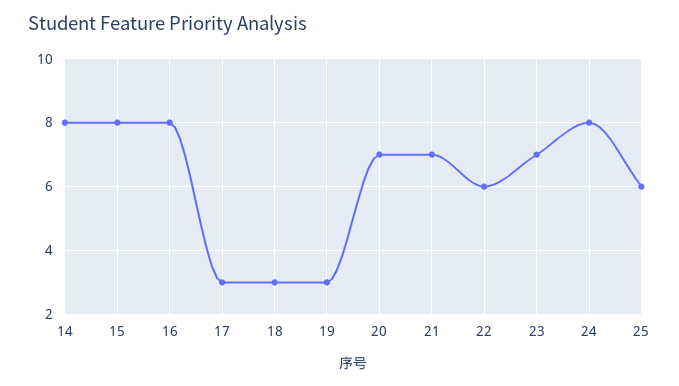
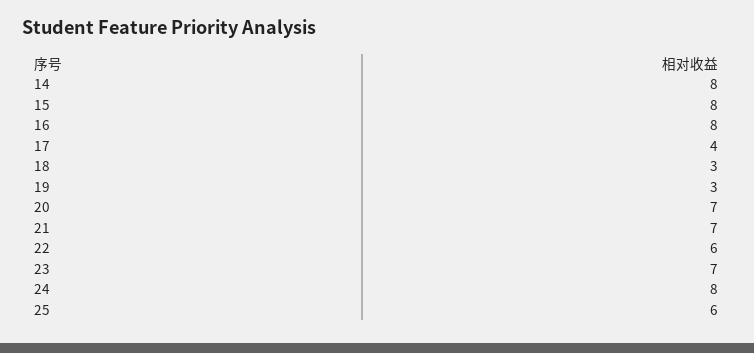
17: 3 -> 4

